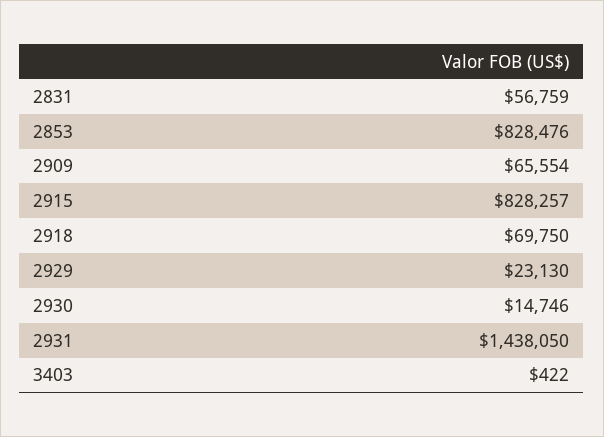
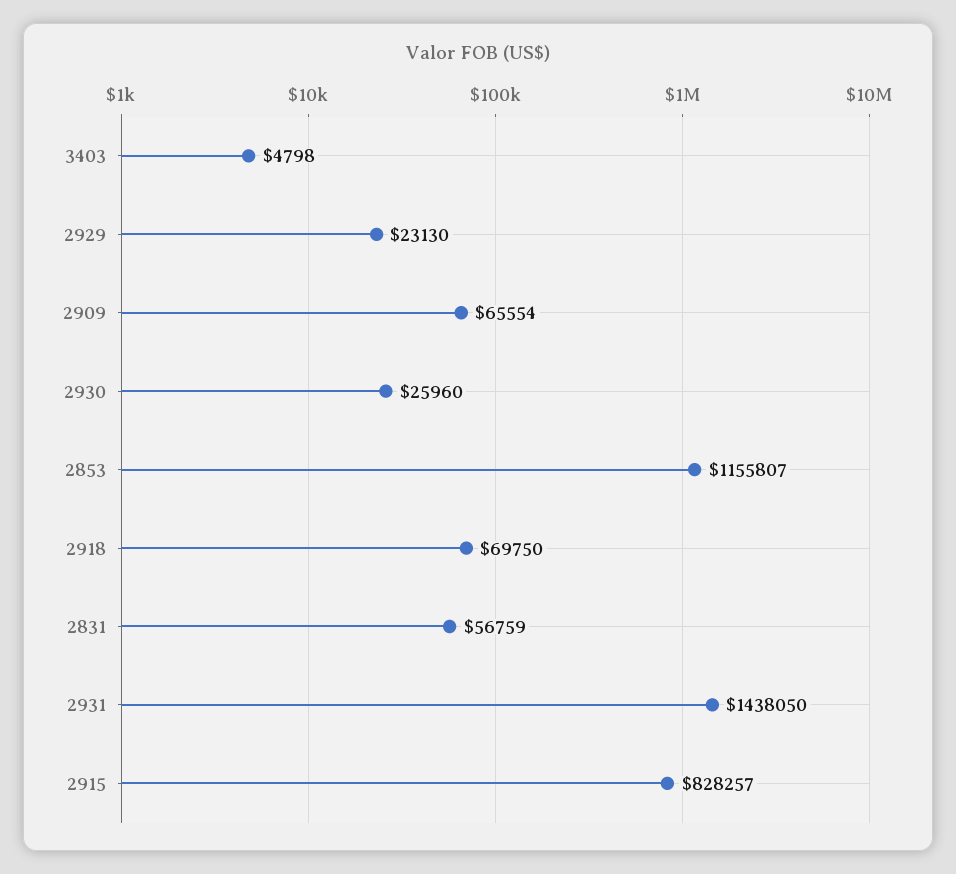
2853: 828476 -> 1155807
2930: 14746 -> 25960
3403: 422 -> 4798

